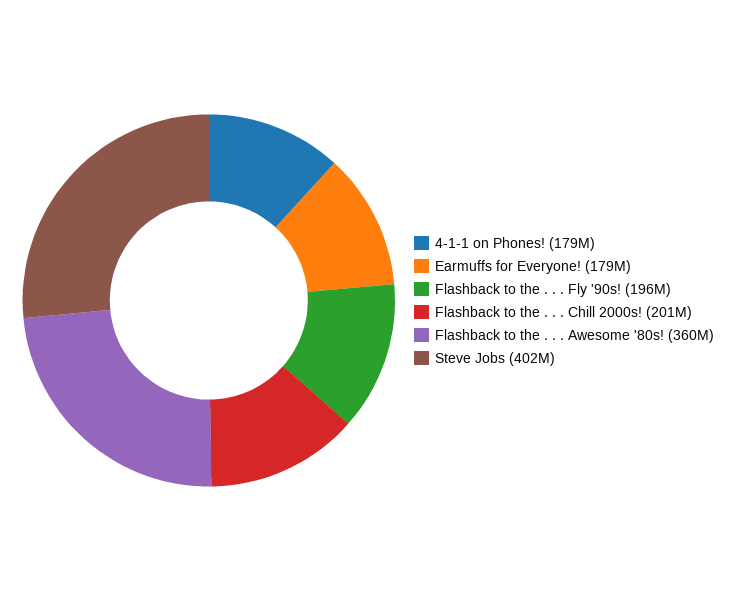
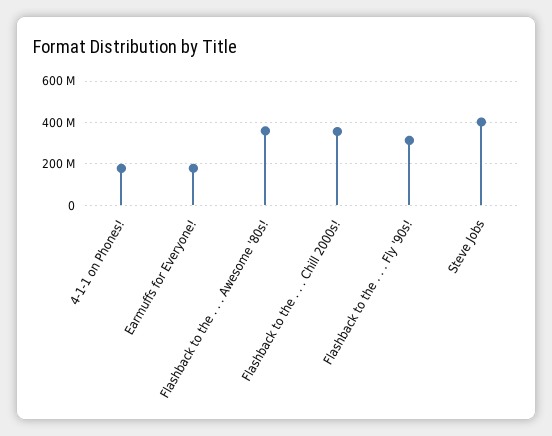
Flashback to the . . . Fly '90s!: 196000000 -> 300000000
Flashback to the . . . Chill 2000s!: 201000000 -> 350000000

